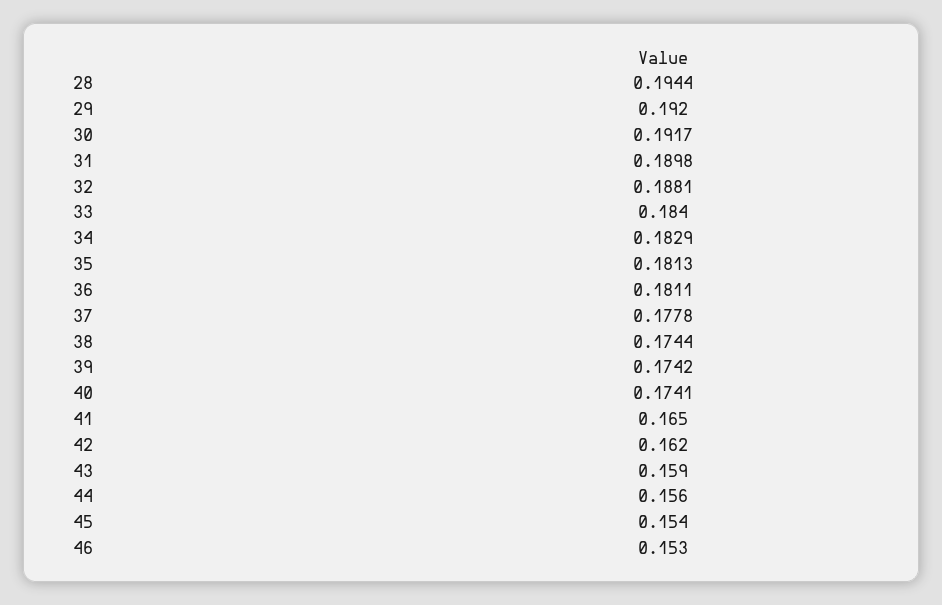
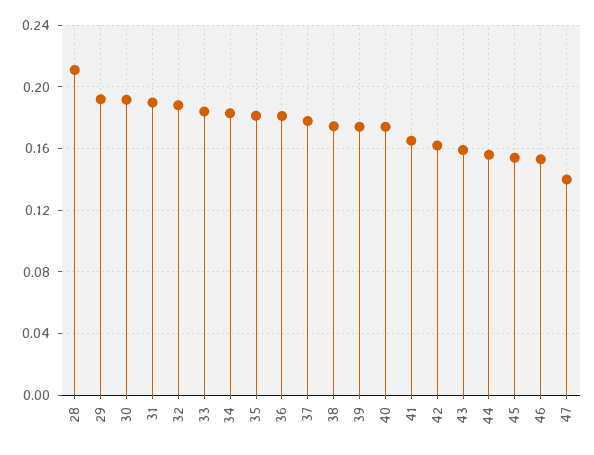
28: 0.1944 -> 0.21
47: none -> 0.14

